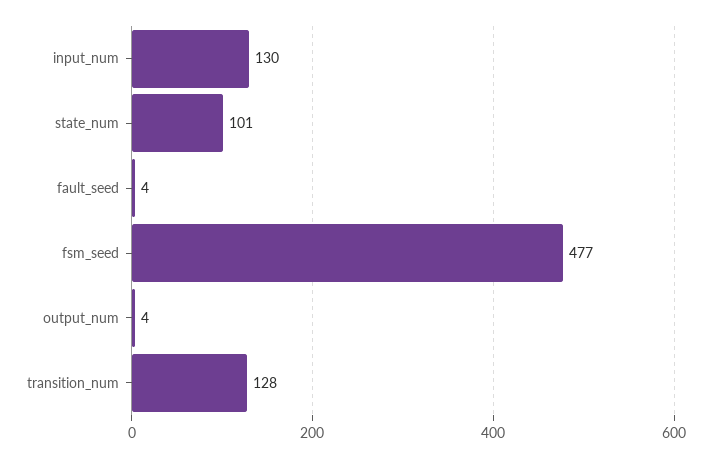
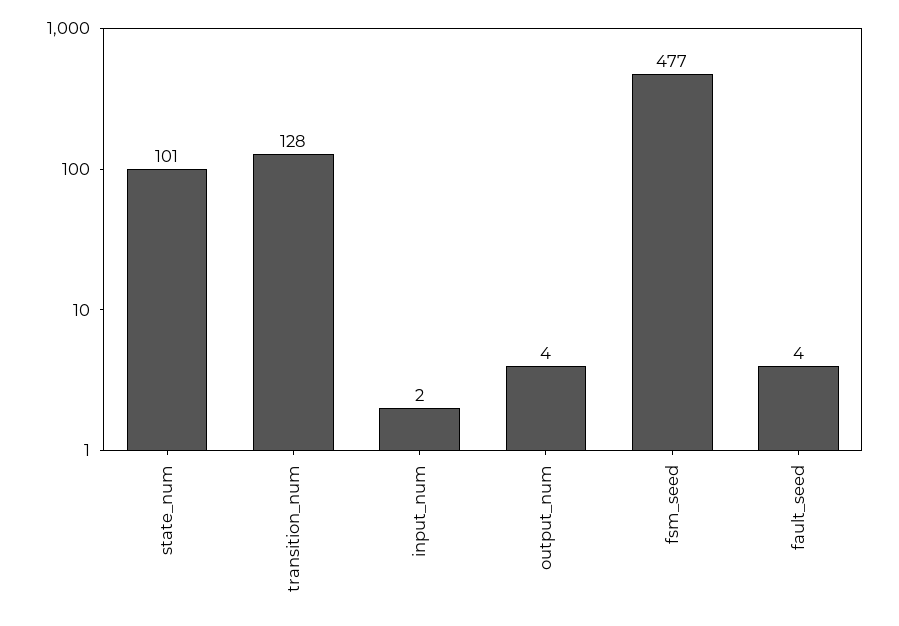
input_num: 130 -> 2

